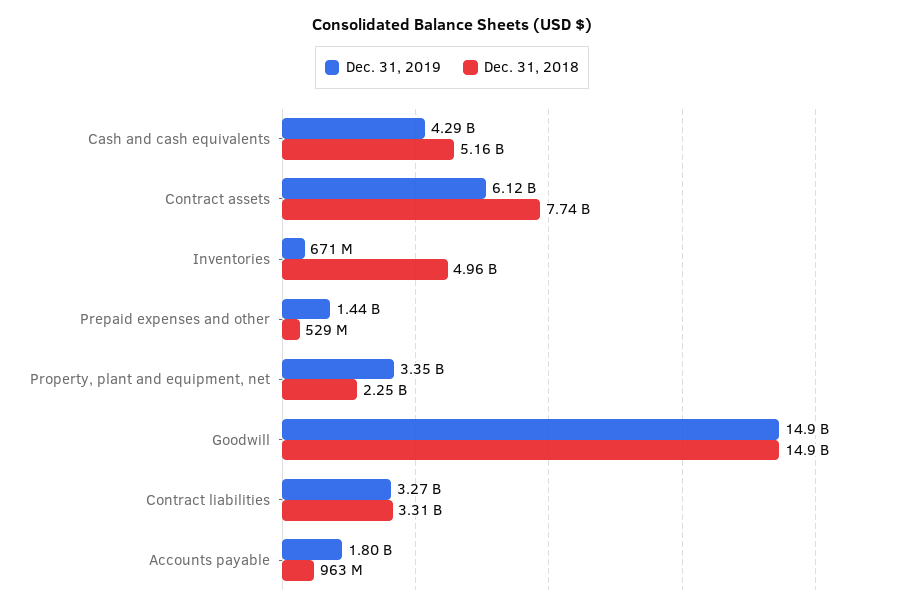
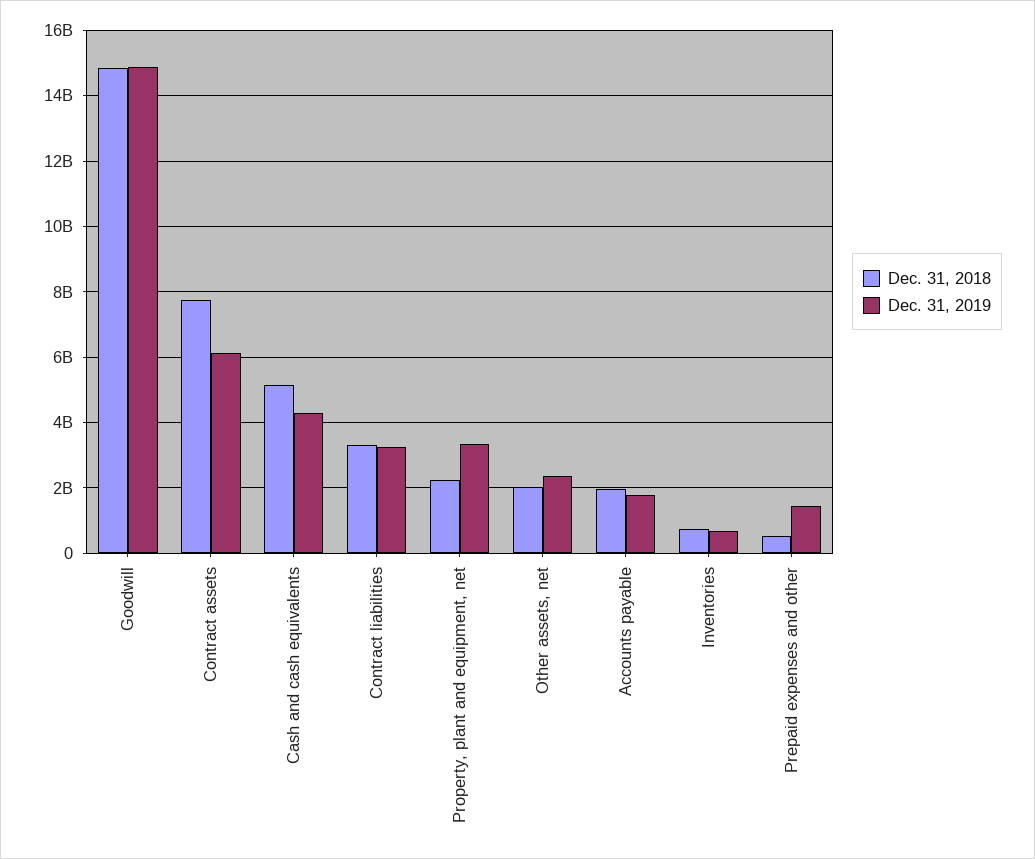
Dec. 31, 2018, Inventories: 4960000000 -> 800000000
Dec. 31, 2018, Accounts payable: 963000000 -> 2000000000
Dec. 31, 2018, Other assets, net: none -> 2000000000
Dec. 31, 2019, Other assets, net: none -> 2400000000

